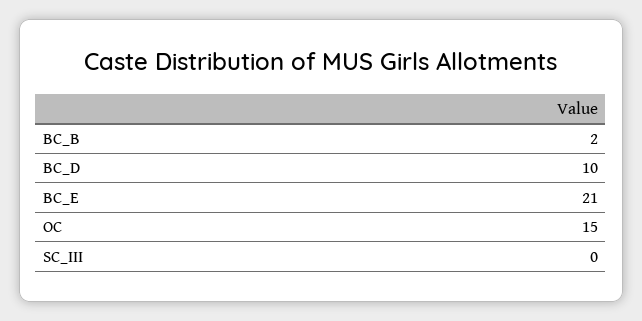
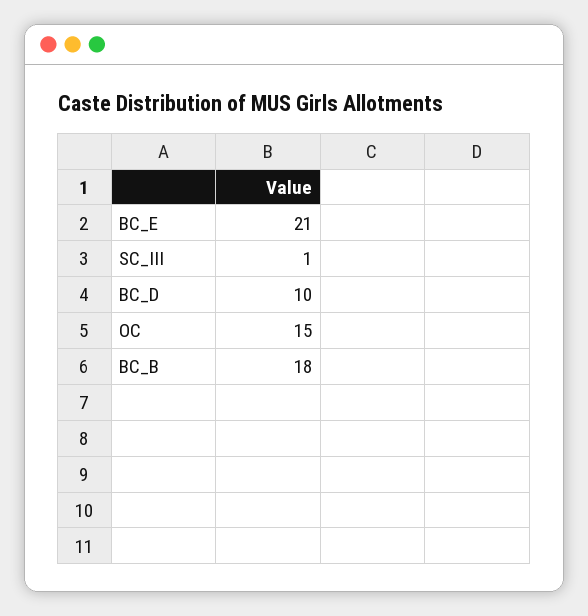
BC_B: 2 -> 18
SC_III: 0 -> 1

